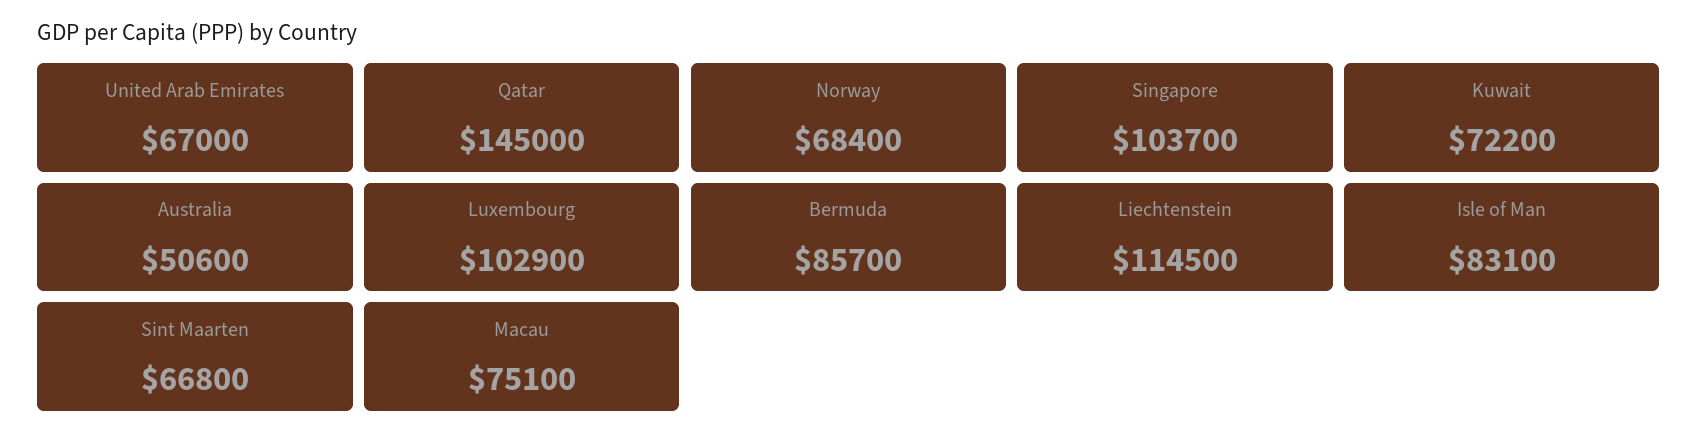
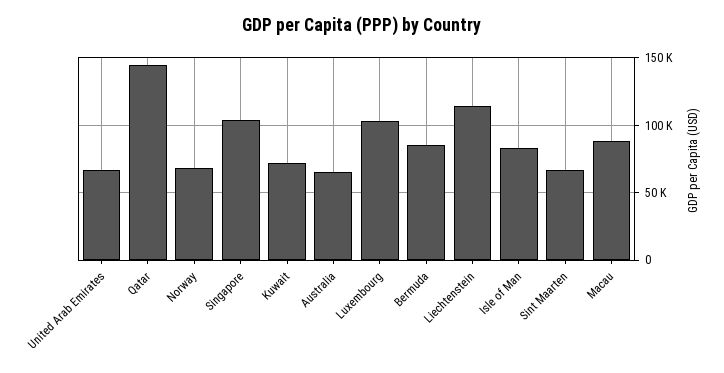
Australia: 50600 -> 65000
Macau: 75100 -> 90000

